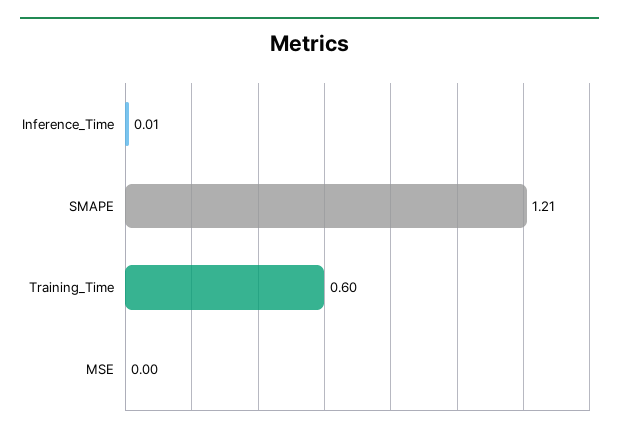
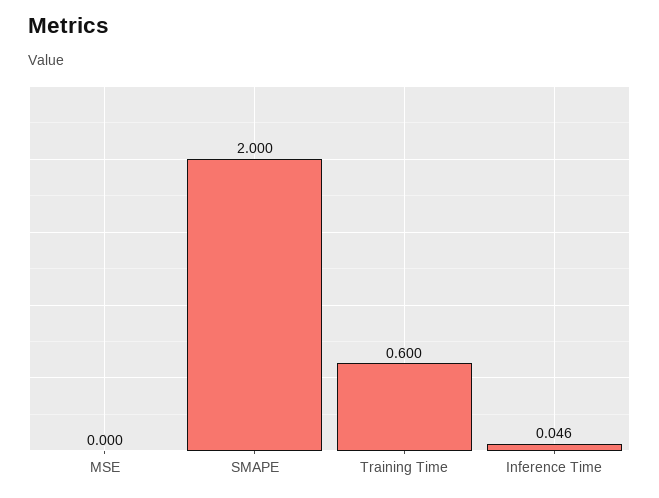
Inference_Time: 0.01 -> 0.046
SMAPE: 1.21 -> 2

